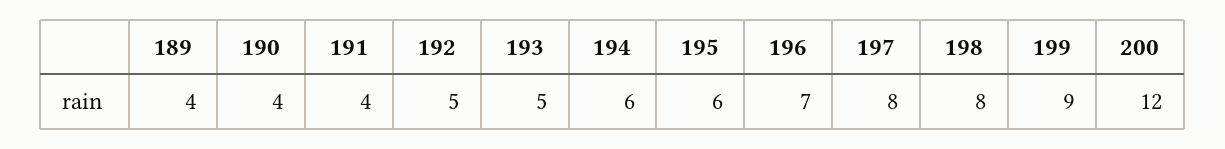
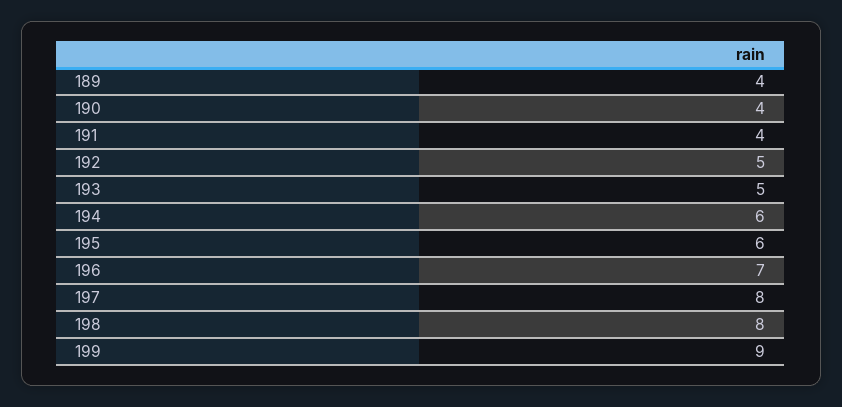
200: 12 -> none

